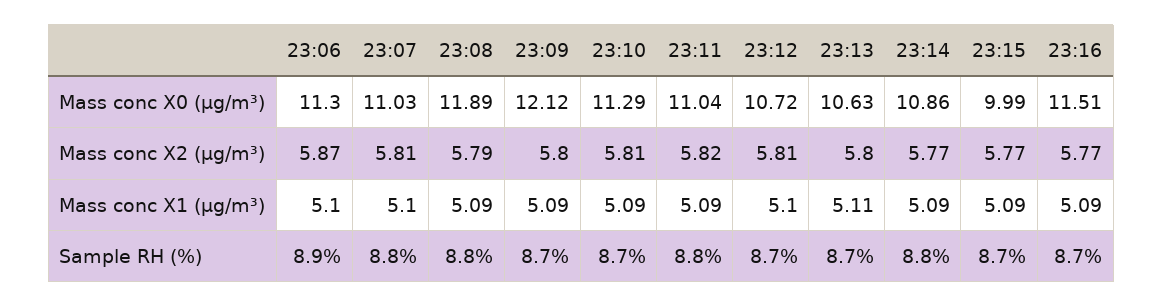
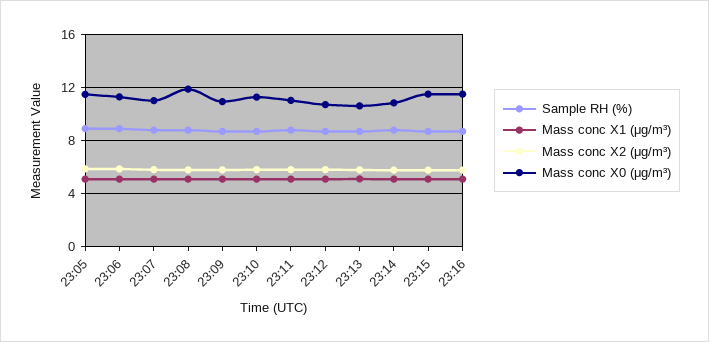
Mass conc X0 (μg/m³), 23:09: 12.12 -> 11
Mass conc X0 (μg/m³), 23:15: 9.99 -> 11.5
Sample RH (%), 23:05: none -> 9
Mass conc X1 (μg/m³), 23:05: none -> 5
Mass conc X2 (μg/m³), 23:05: none -> 6
Mass conc X0 (μg/m³), 23:05: none -> 11.5

